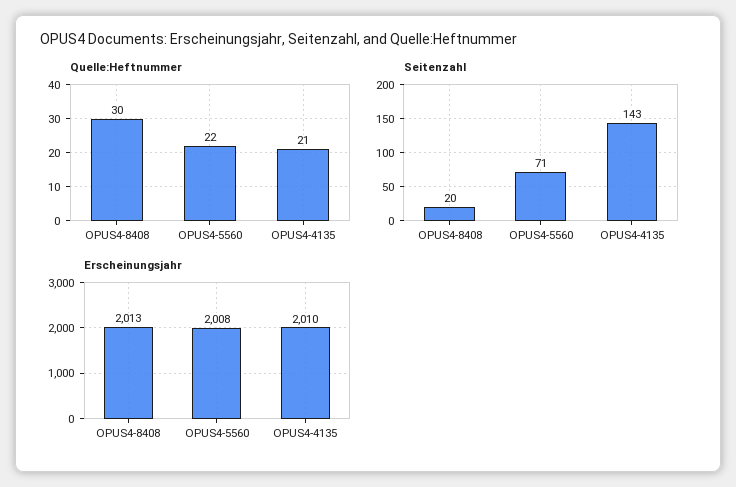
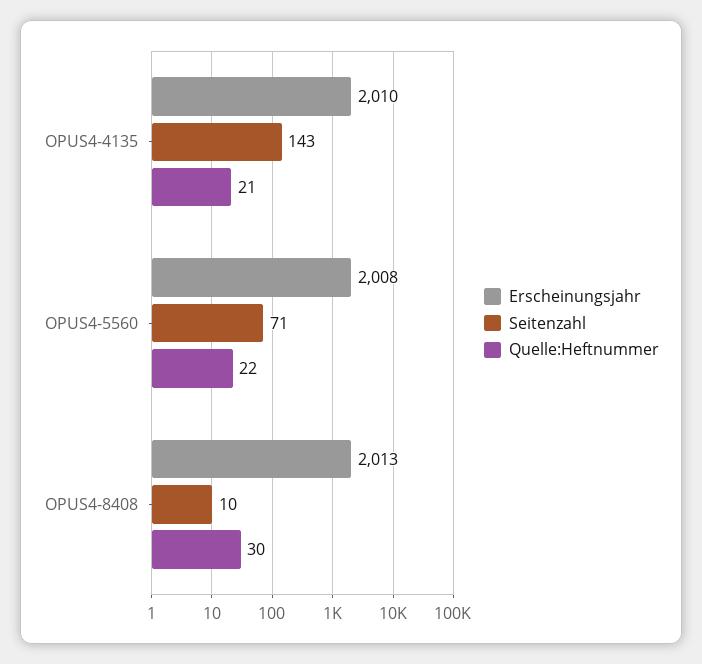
Seitenzahl, OPUS4-8408: 20 -> 10

